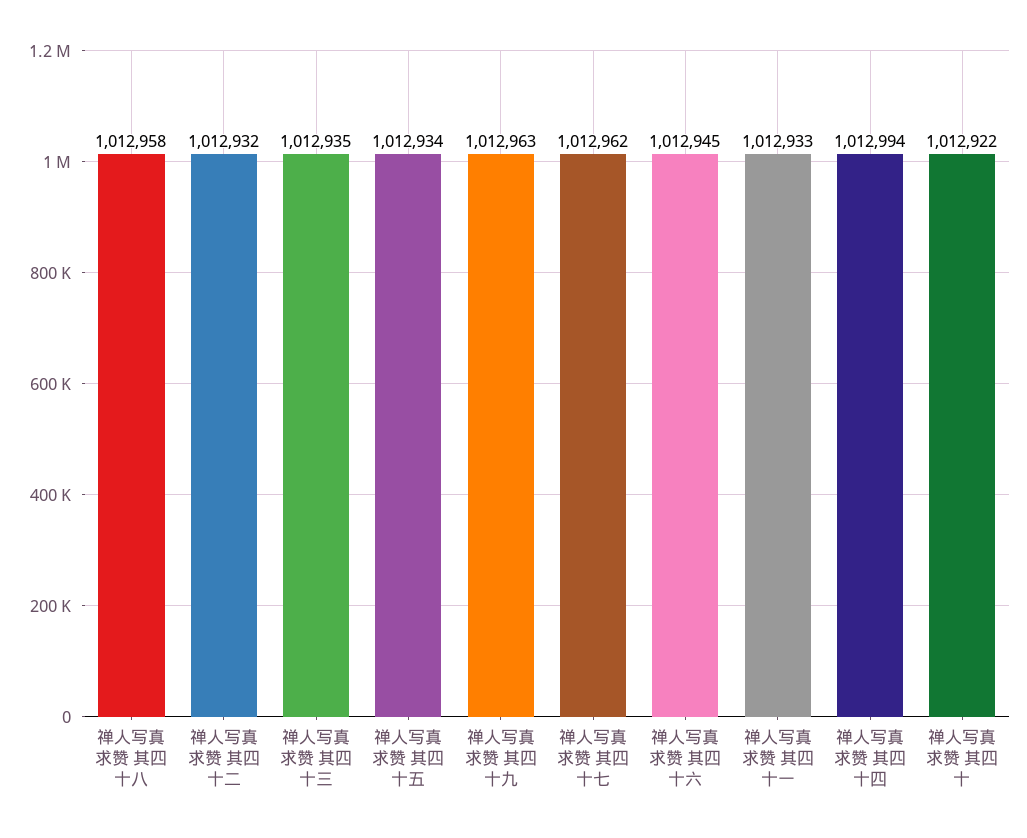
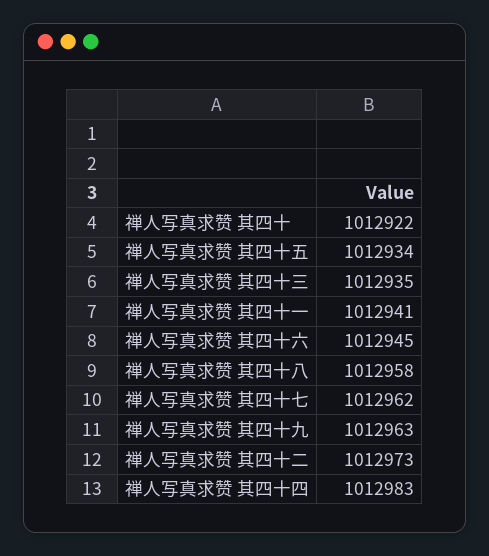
禅人写真求赞 其四十二: 1012932 -> 1012973
禅人写真求赞 其四十一: 1012933 -> 1012941
禅人写真求赞 其四十四: 1012994 -> 1012983

